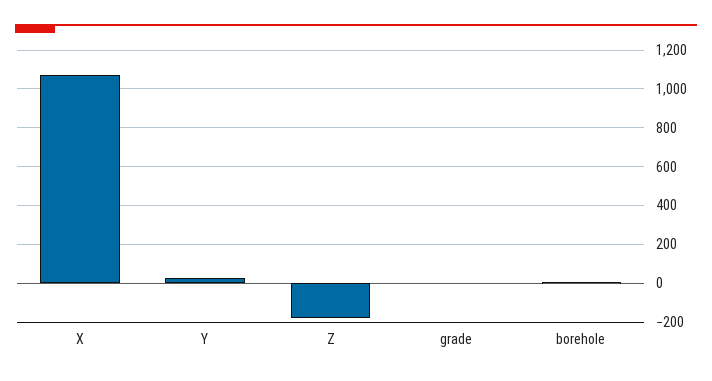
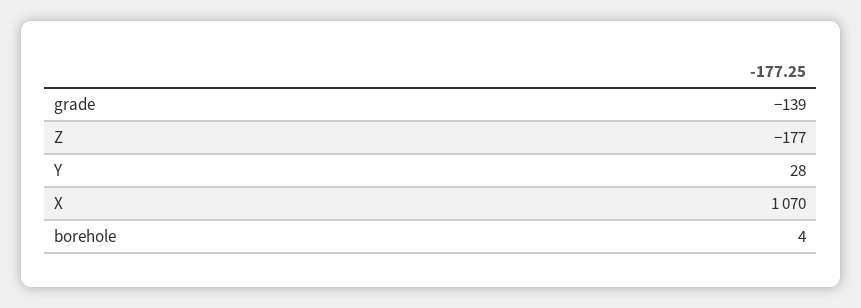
grade: 0 -> -139

